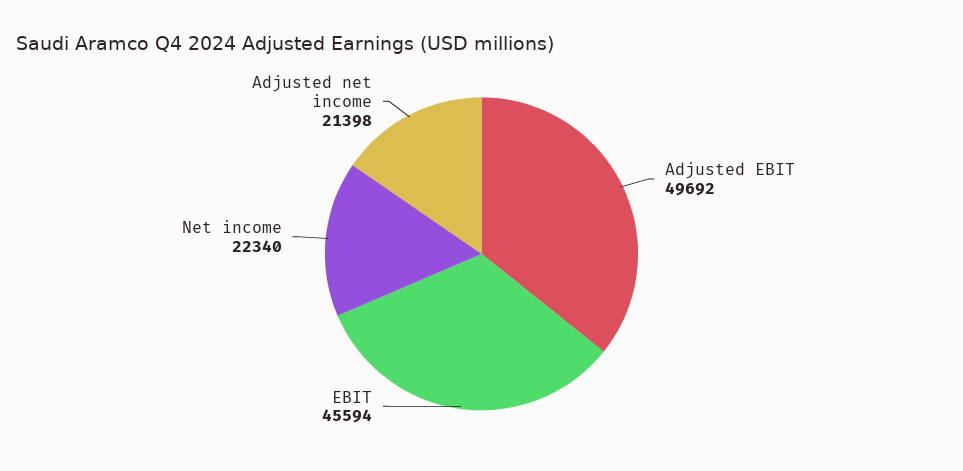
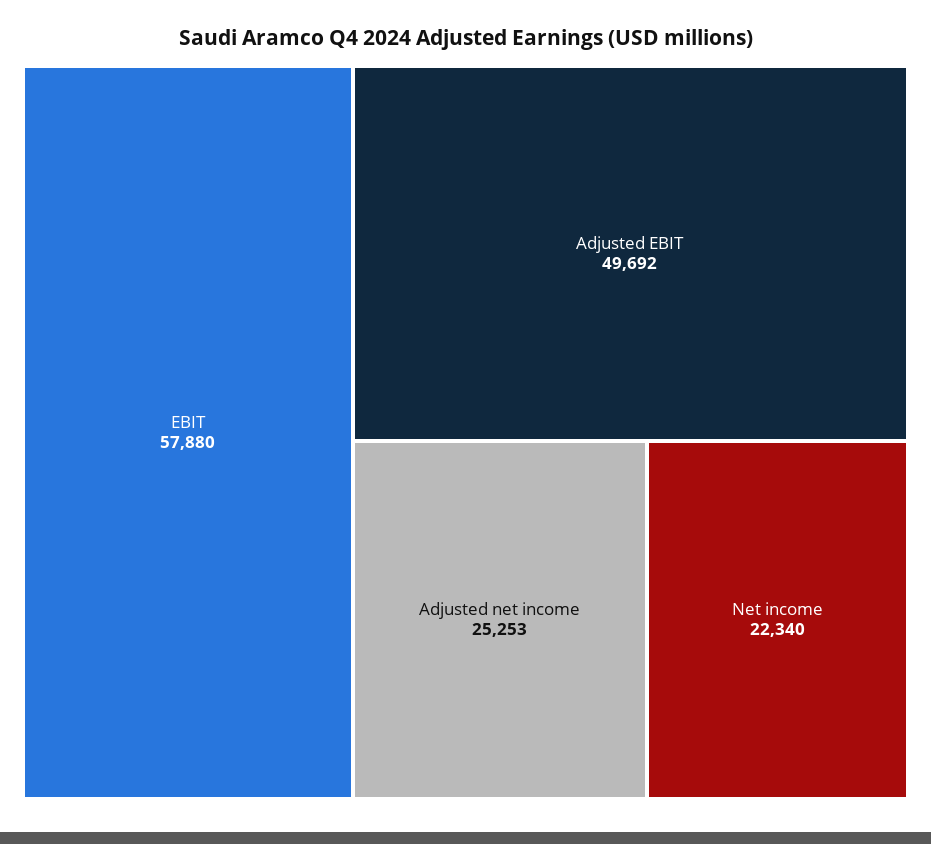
EBIT: 45594 -> 57880
Adjusted net income: 21398 -> 25253

